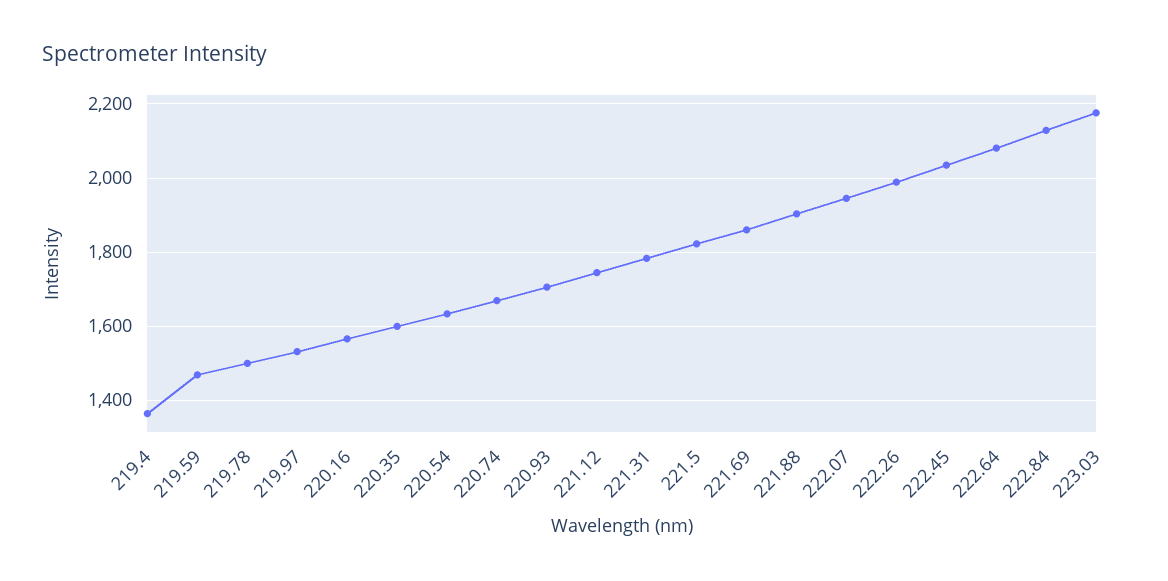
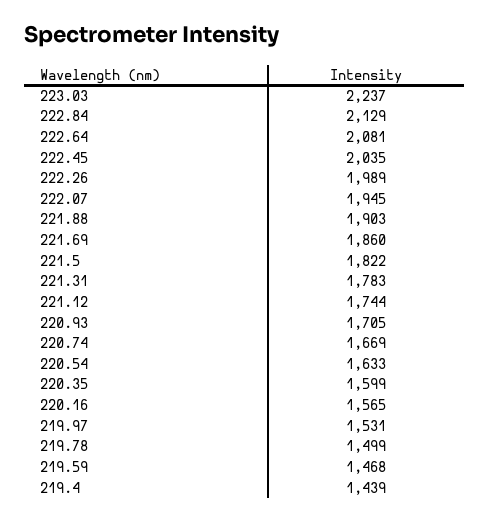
219.4: 1360 -> 1439
223.03: 2180 -> 2237

